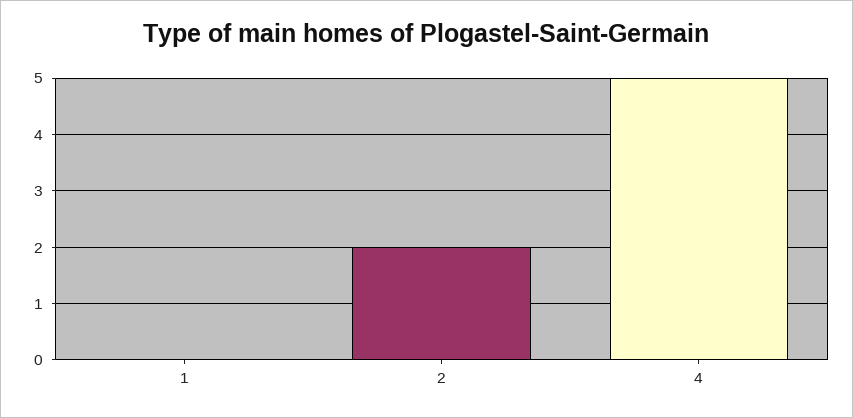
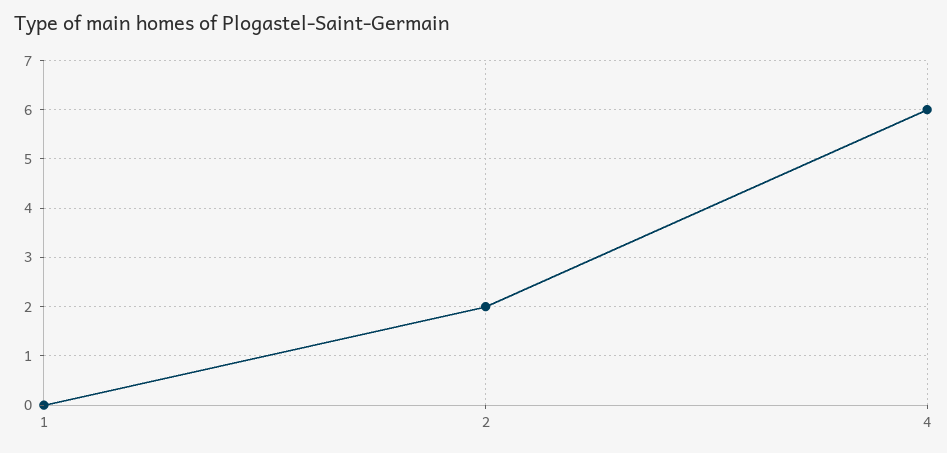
4: 5 -> 6

